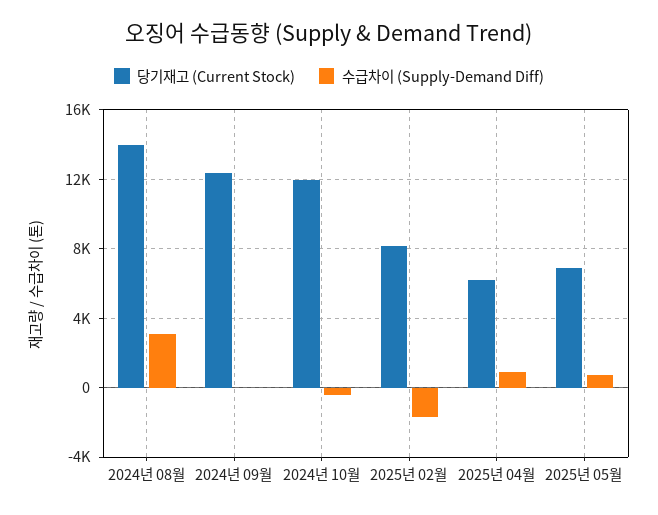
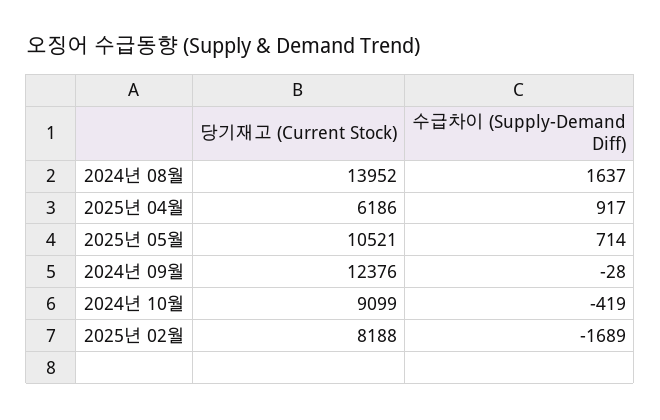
수급차이 (Supply-Demand Diff), 2024년 08월: 3000 -> 1637
당기재고 (Current Stock), 2024년 10월: 12000 -> 9099
당기재고 (Current Stock), 2025년 05월: 7000 -> 10521

